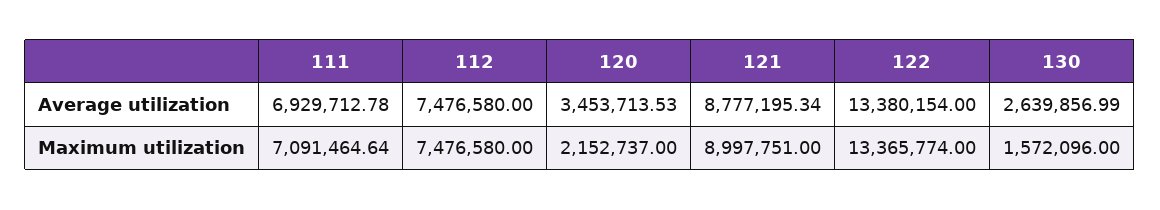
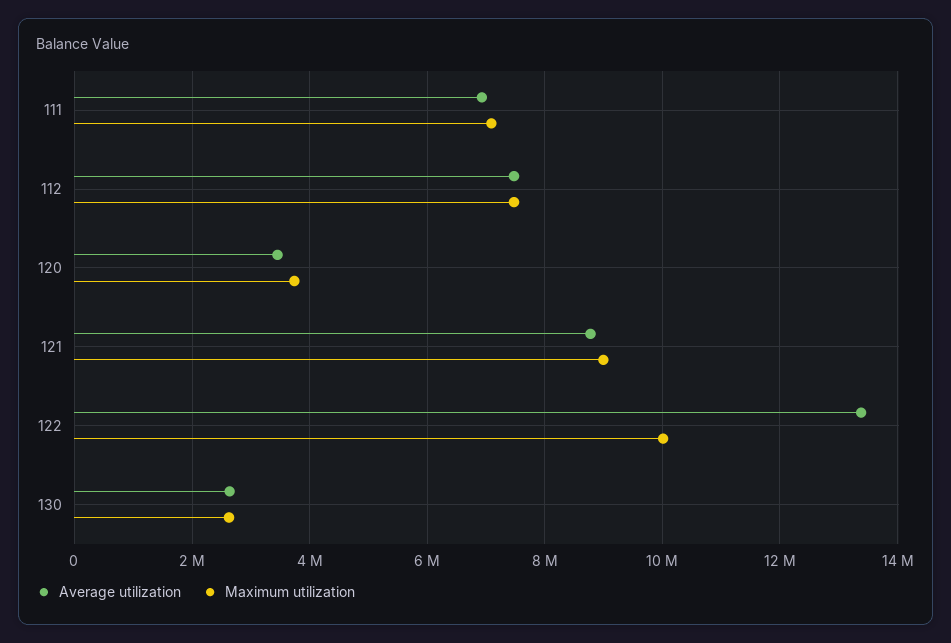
Maximum utilization, 120: 2152737 -> 3800000
Maximum utilization, 122: 13365774 -> 10000000
Maximum utilization, 130: 1572096 -> 2600000

